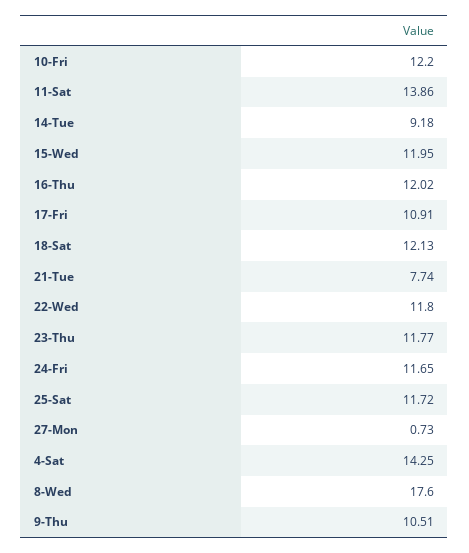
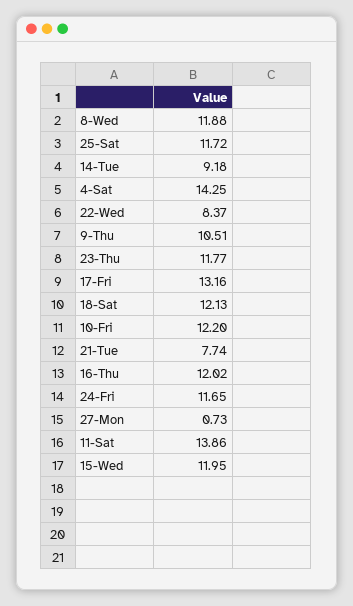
17-Fri: 10.91 -> 13.16
22-Wed: 11.8 -> 8.37
8-Wed: 17.6 -> 11.88

